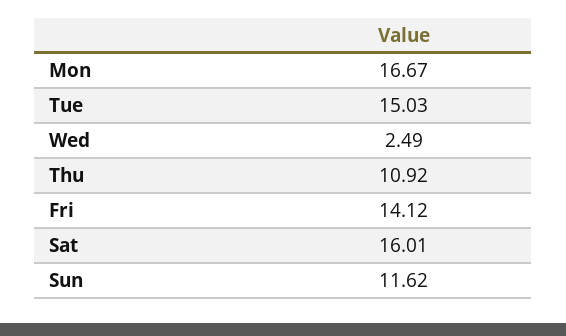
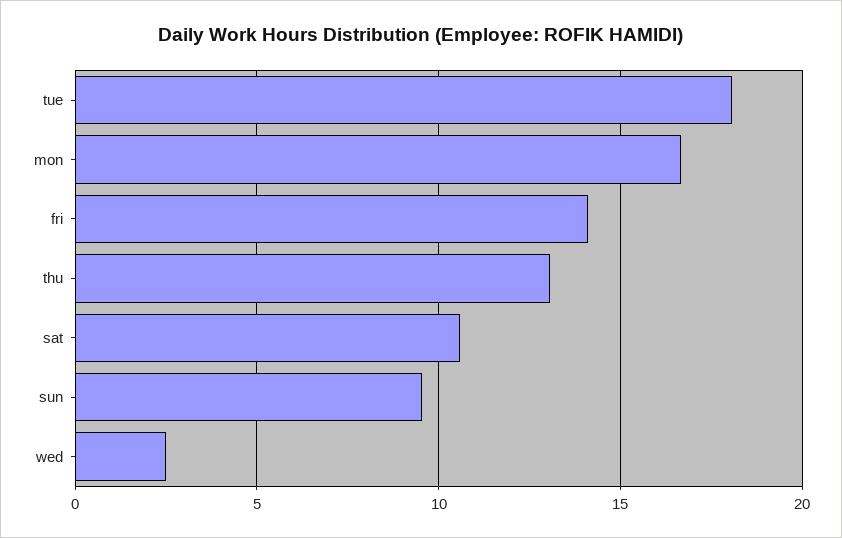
Tue: 15.03 -> 18
Thu: 10.92 -> 13
Sat: 16.01 -> 10.5
Sun: 11.62 -> 9.5

